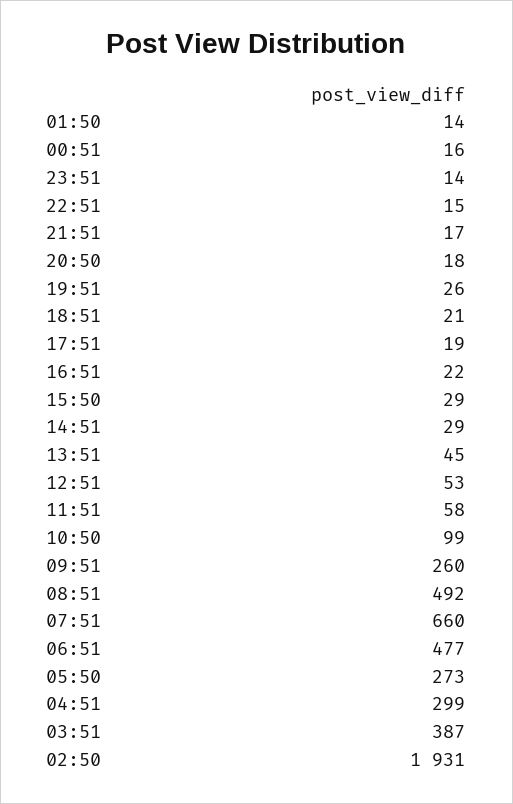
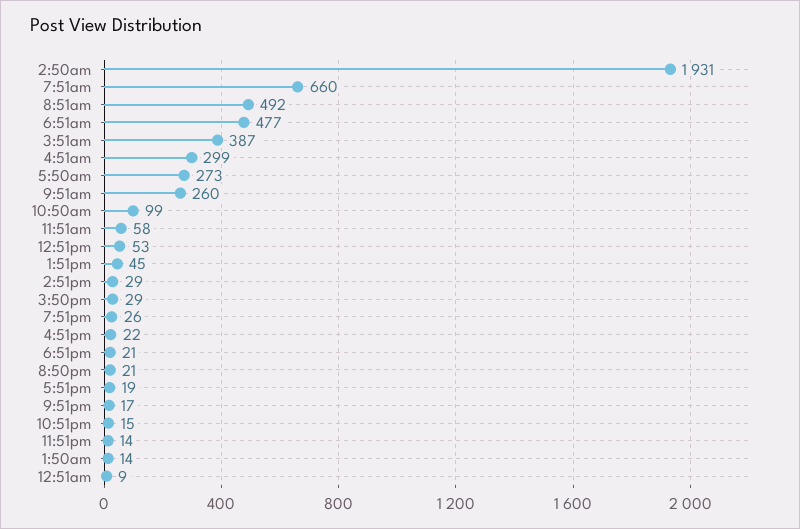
00:51: 16 -> 9
20:50: 18 -> 21

